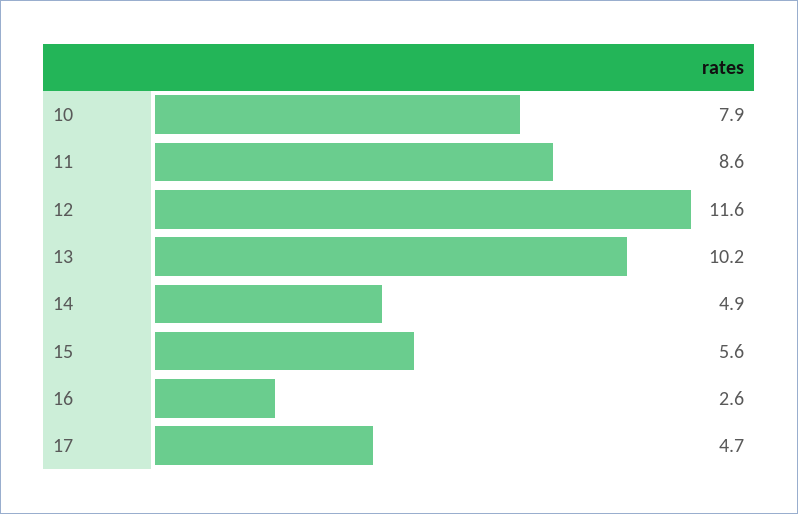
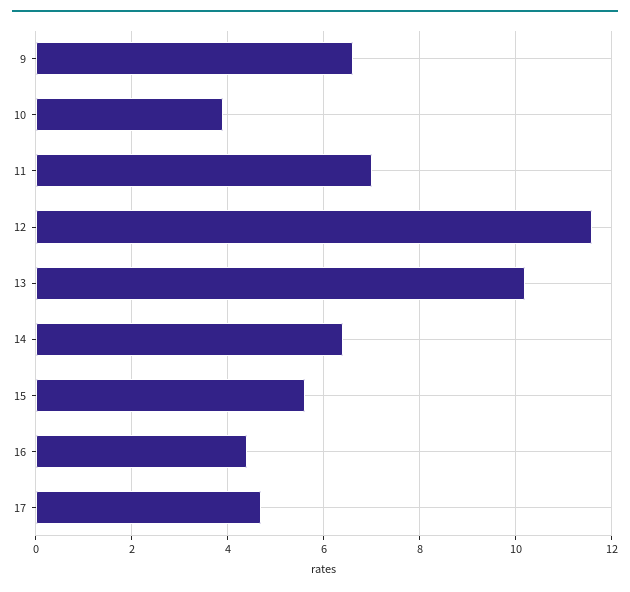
10: 7.9 -> 4
11: 8.6 -> 7
14: 4.9 -> 6.5
16: 2.6 -> 4.5
9: none -> 6.5

